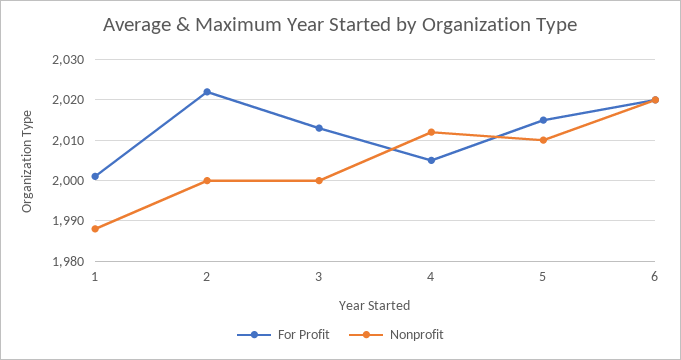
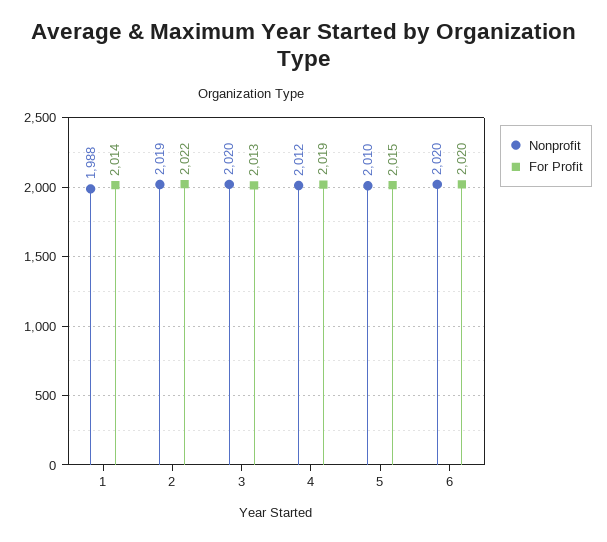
For Profit, 1: 2000 -> 2014
Nonprofit, 2: 2000 -> 2019
Nonprofit, 3: 2000 -> 2020
For Profit, 4: 2005 -> 2019

